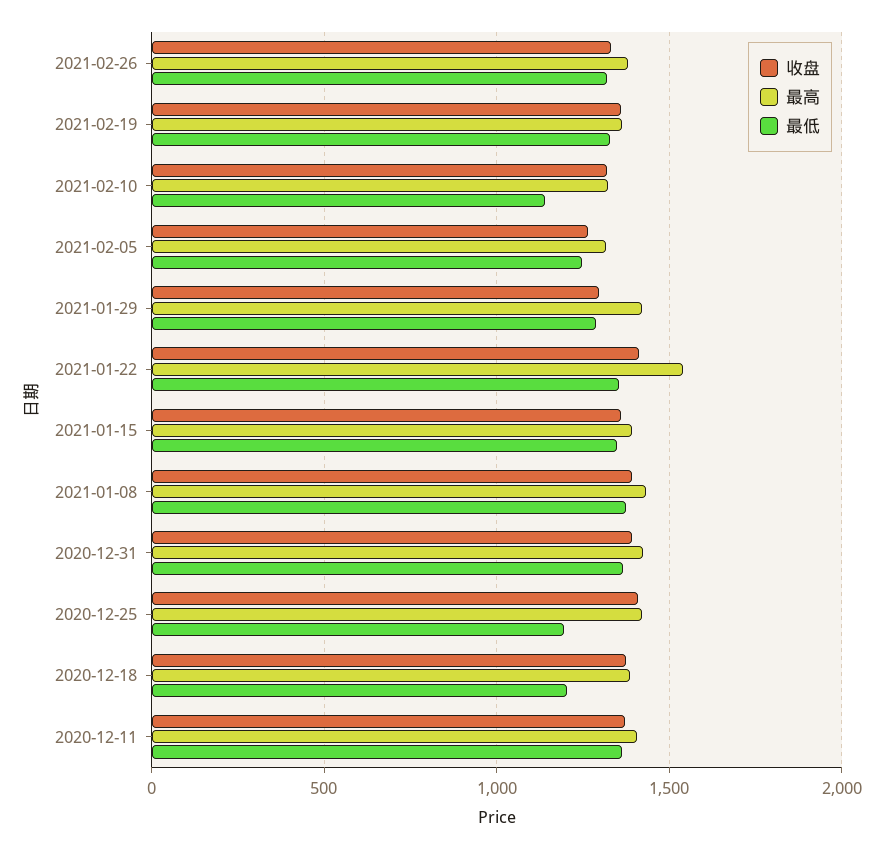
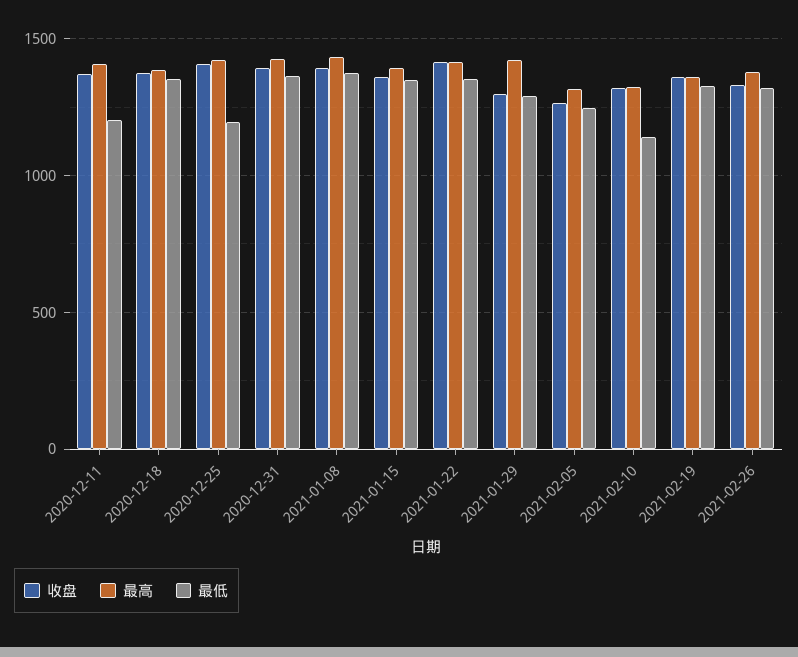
最高, 2021-01-22: 1550 -> 1400
最低, 2020-12-18: 1200 -> 1350
最低, 2020-12-11: 1350 -> 1200

